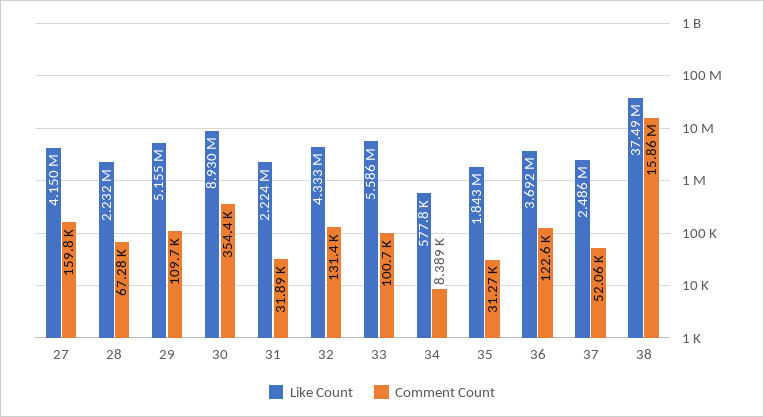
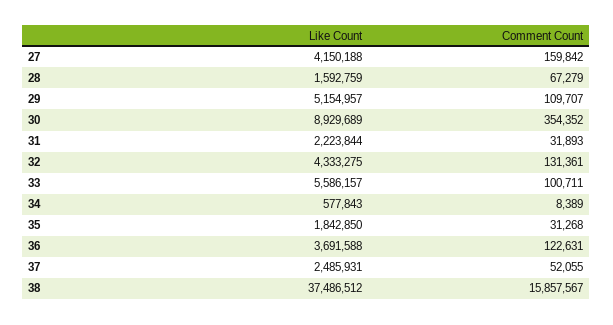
Like Count, 28: 2232000 -> 1592759

